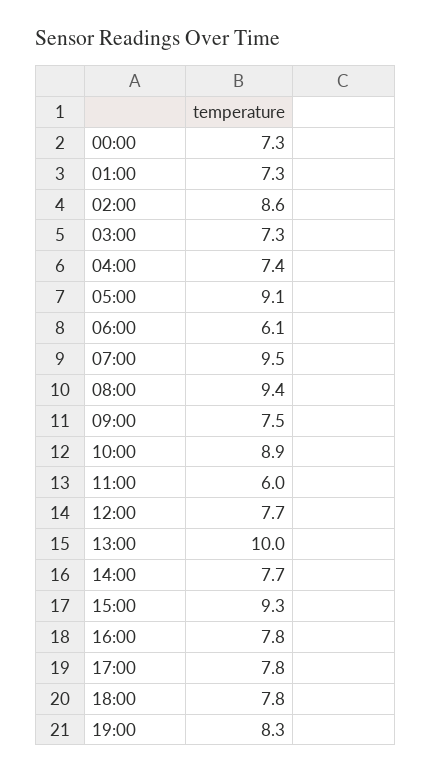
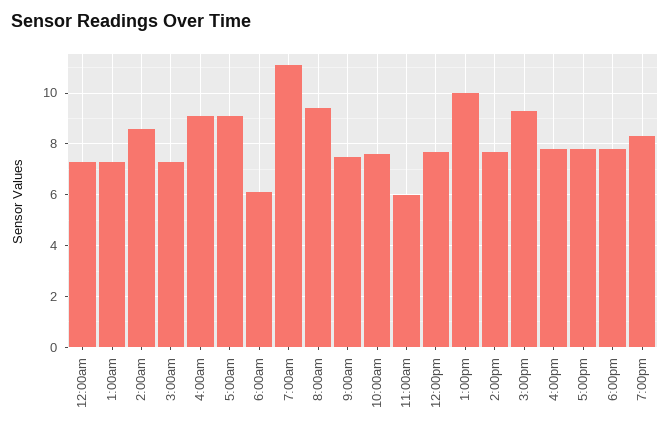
04:00: 7.4 -> 9
07:00: 9.5 -> 11
10:00: 8.9 -> 7.5

